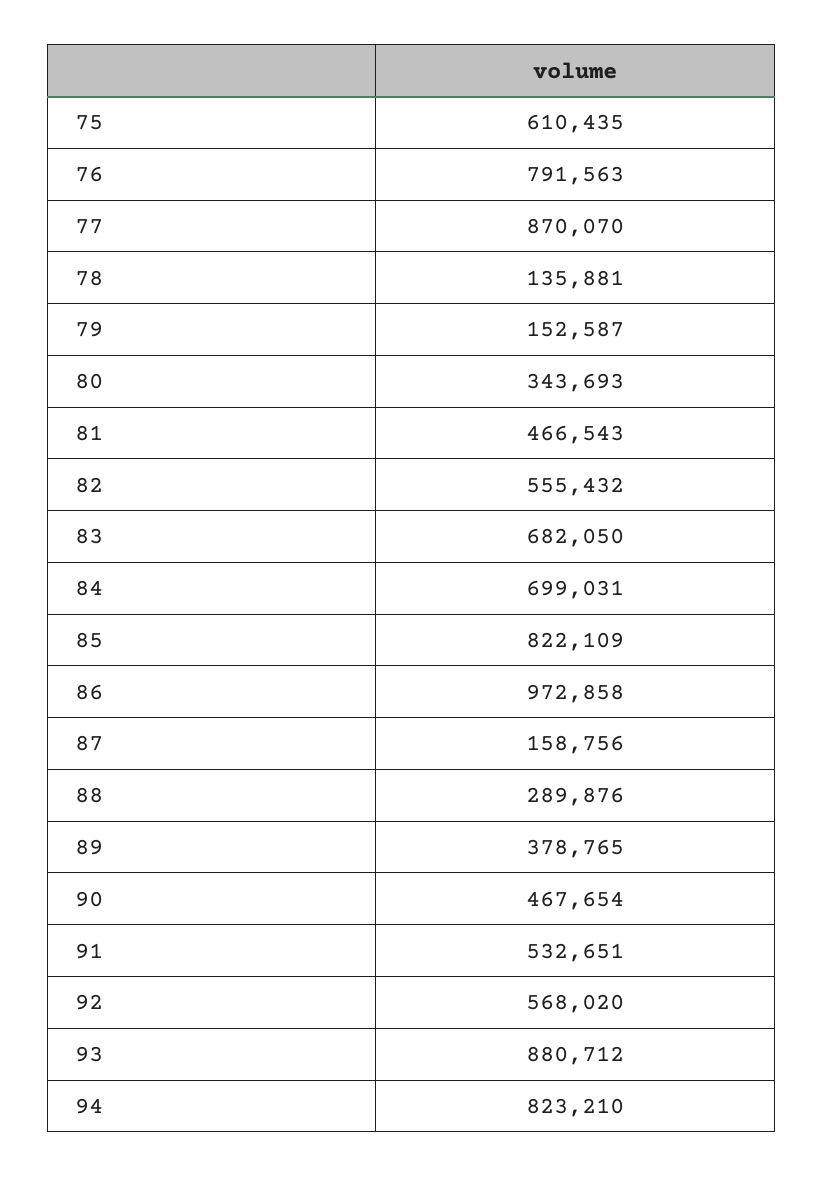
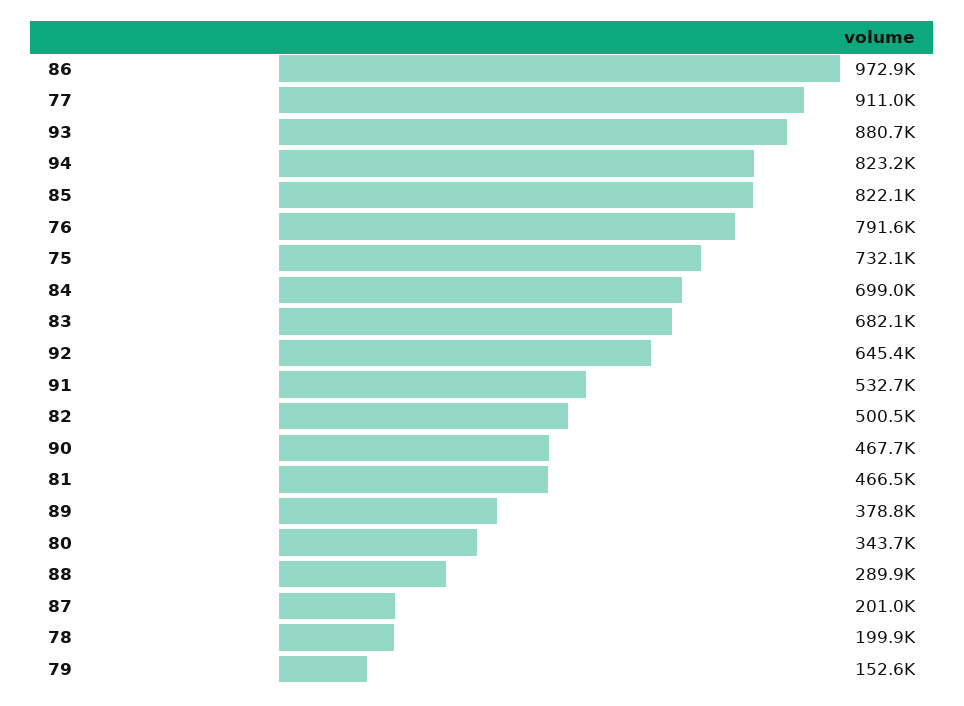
75: 610435 -> 732100
77: 870070 -> 911000
78: 135881 -> 199900
82: 555432 -> 500500
87: 158756 -> 201000
92: 568020 -> 645400

